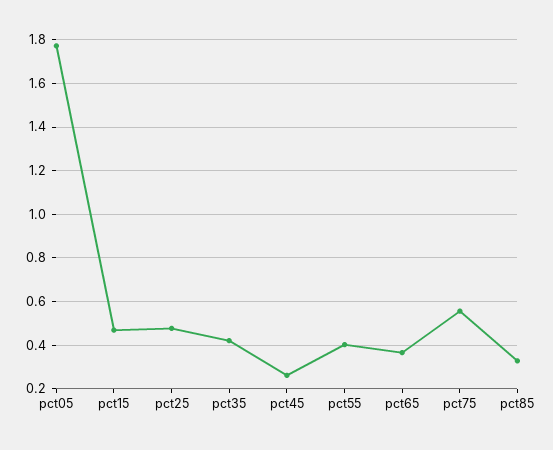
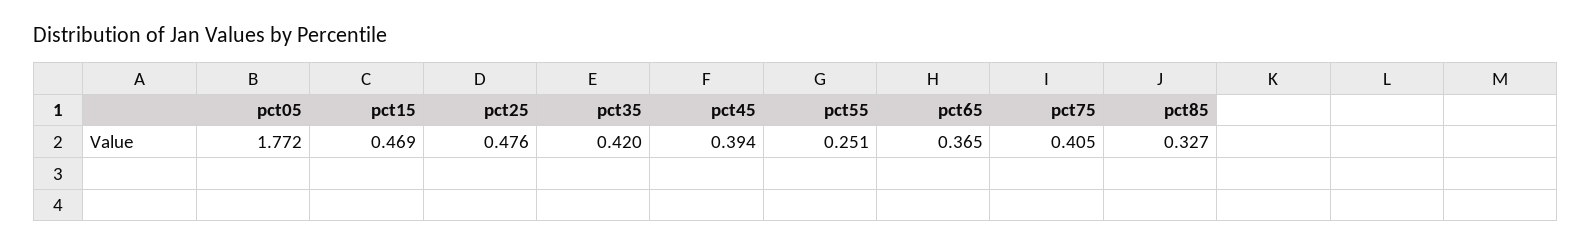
pct45: 0.25 -> 0.394
pct55: 0.4 -> 0.251
pct75: 0.55 -> 0.405

